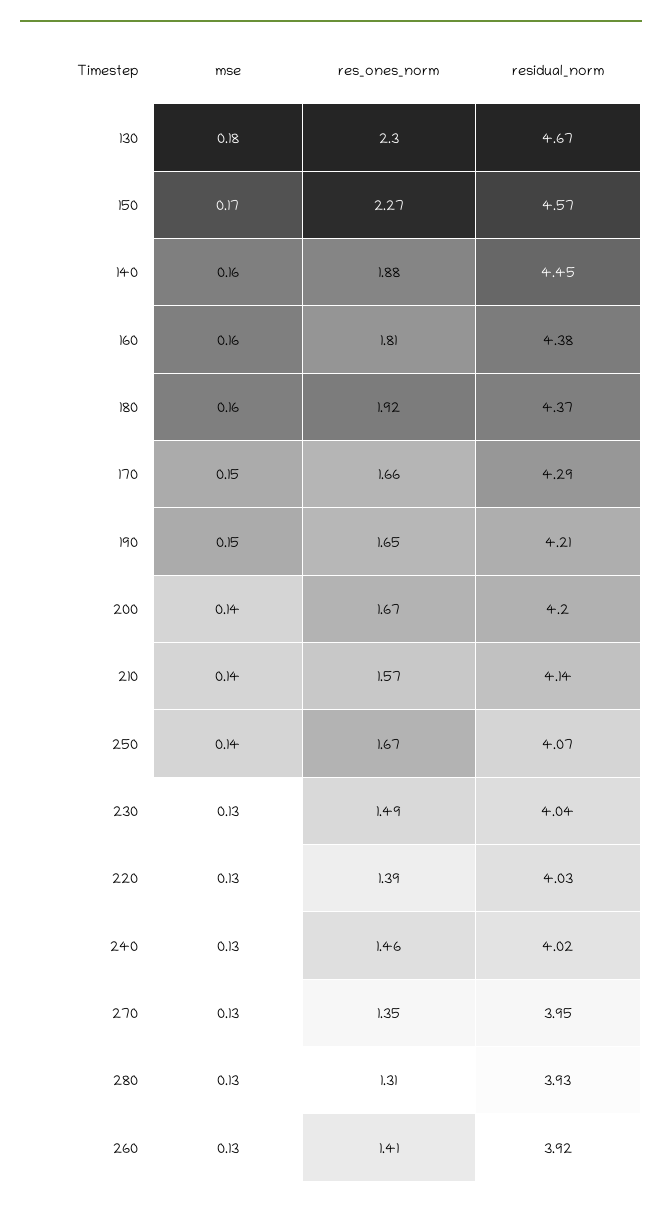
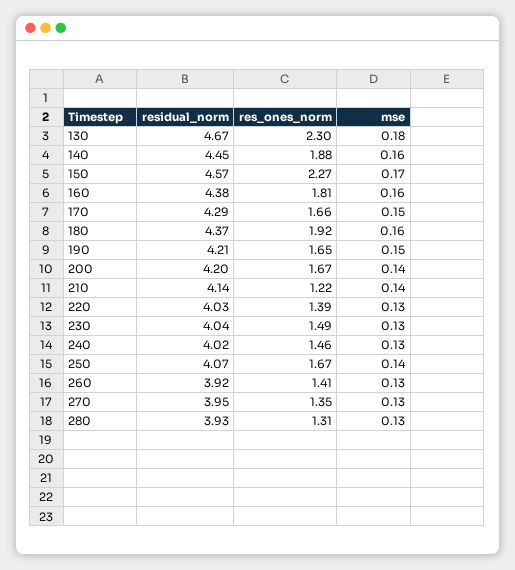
res_ones_norm, 210: 1.57 -> 1.22

